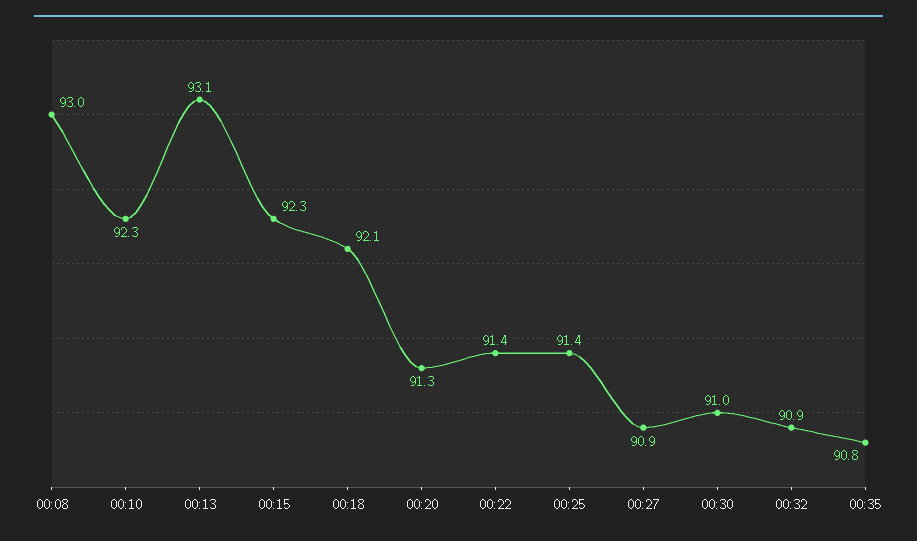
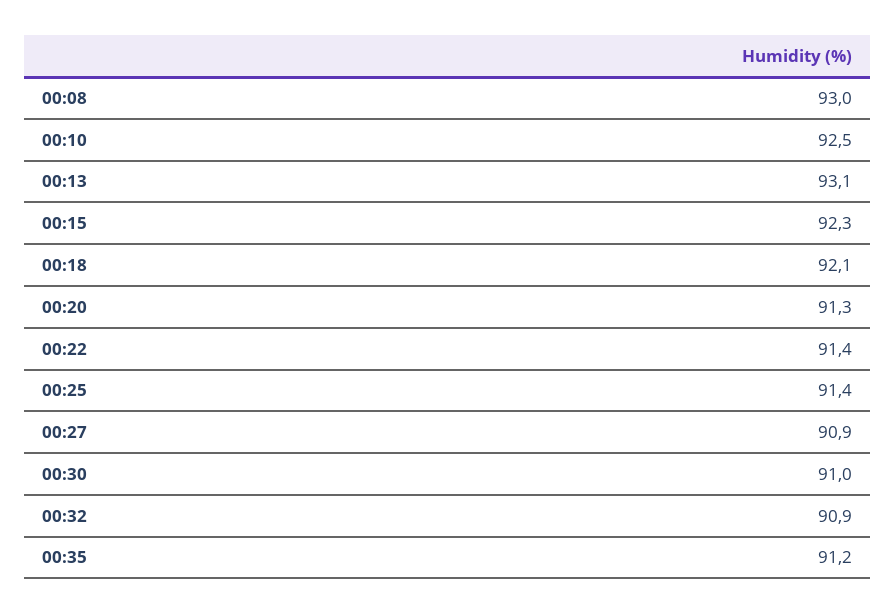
00:10: 92.3 -> 92.5
00:35: 90.8 -> 91.2

